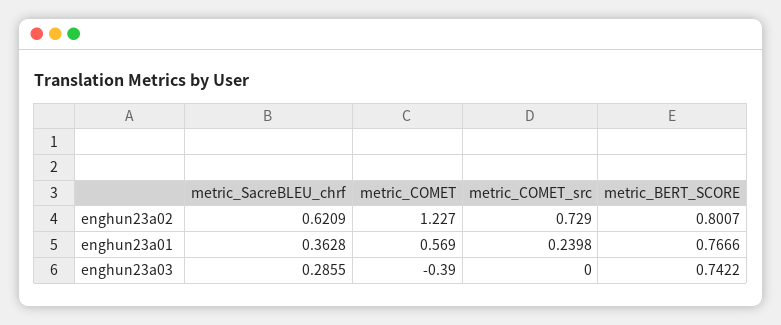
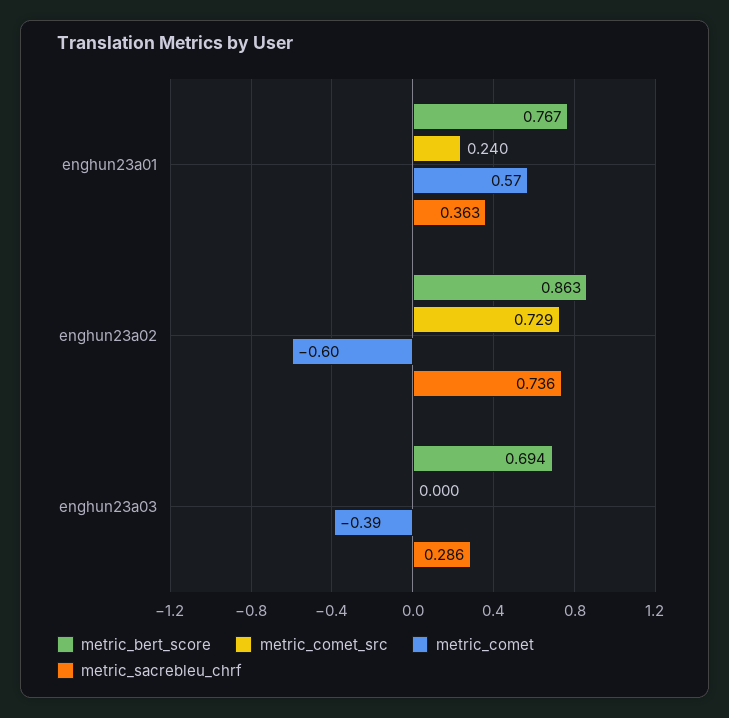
metric_SacreBLEU_chrf, enghun23a02: 0.6209 -> 0.736
metric_COMET, enghun23a02: 1.227 -> -0.6
metric_BERT_SCORE, enghun23a02: 0.8007 -> 0.863
metric_BERT_SCORE, enghun23a03: 0.7422 -> 0.694

